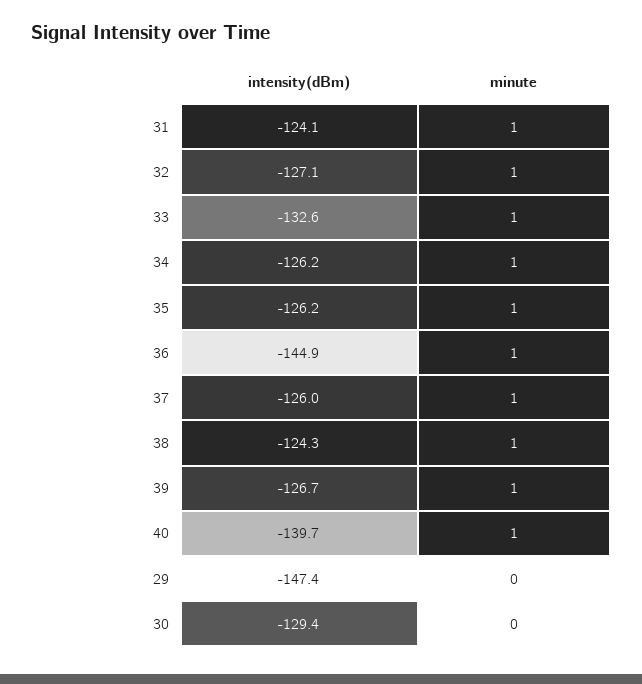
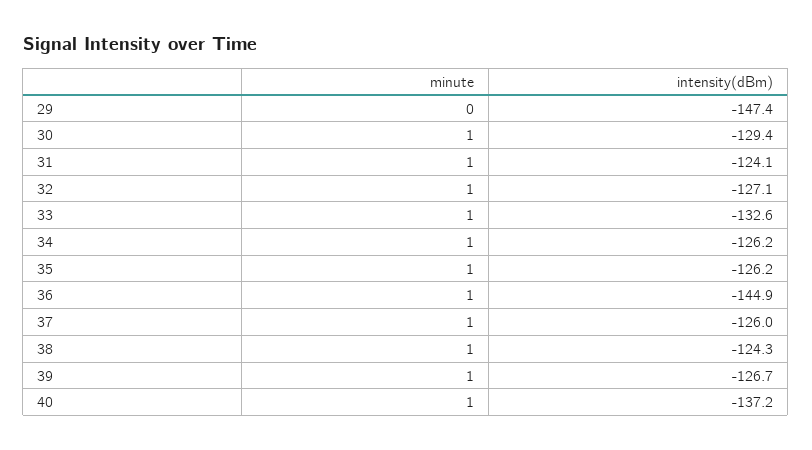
intensity(dBm), 40: -139.7 -> -137.2
minute, 30: 0 -> 1

